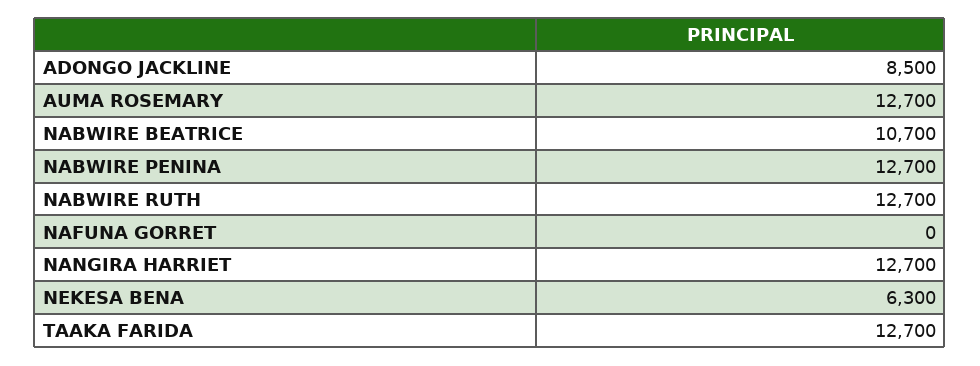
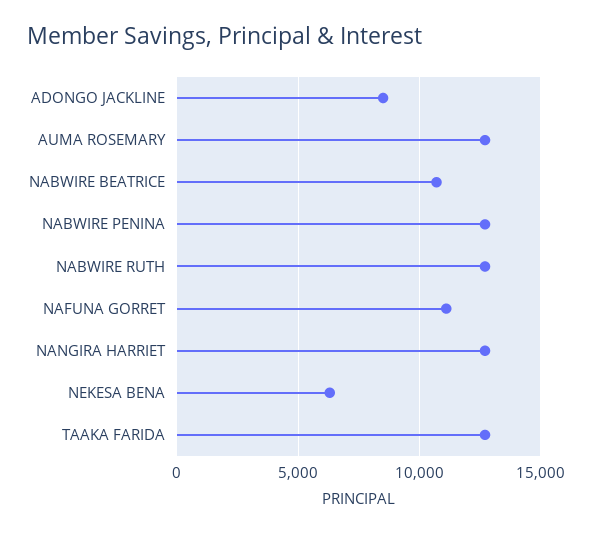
NAFUNA GORRET: 0 -> 11000

